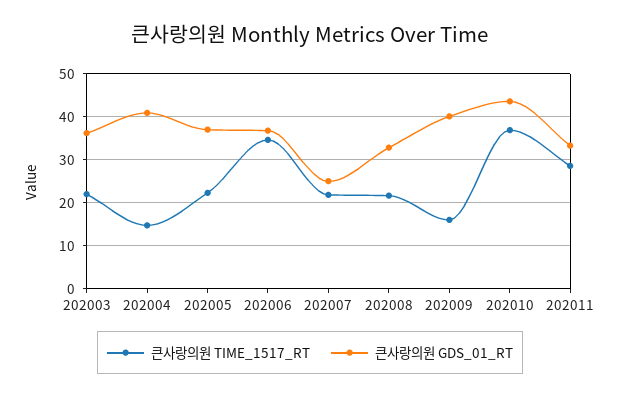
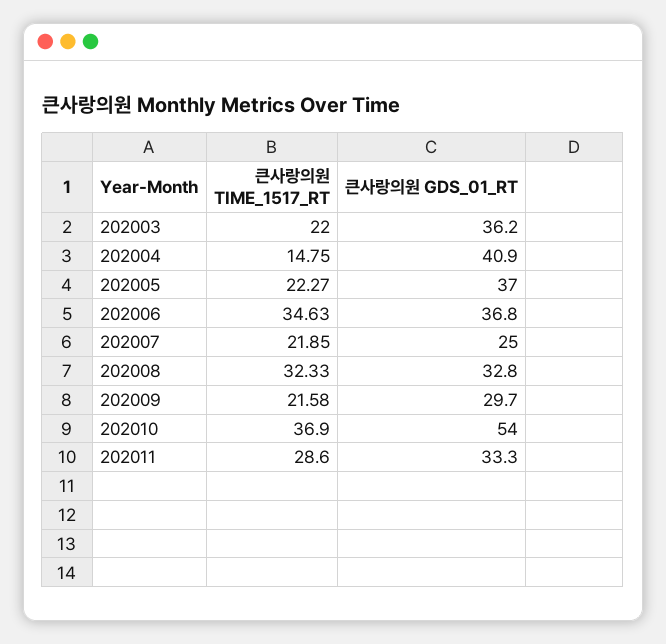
큰사랑의원 TIME_1517_RT, 202008: 22 -> 32.33
큰사랑의원 TIME_1517_RT, 202009: 16 -> 21.58
큰사랑의원 GDS_01_RT, 202009: 40 -> 29.7
큰사랑의원 GDS_01_RT, 202010: 44 -> 54

